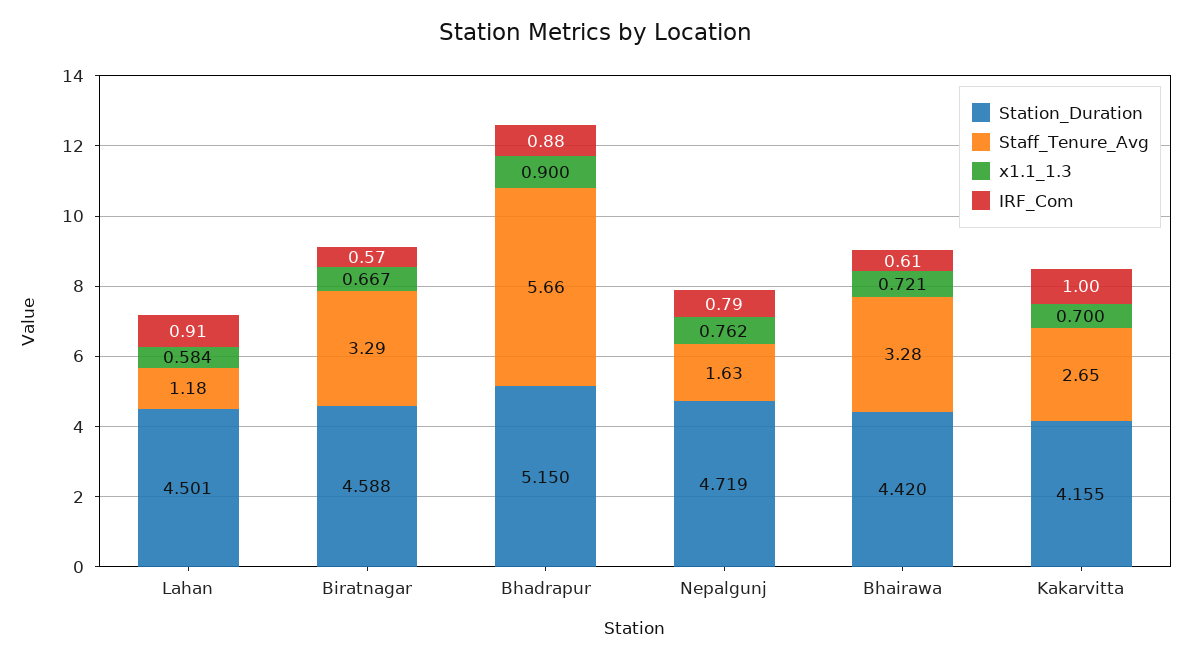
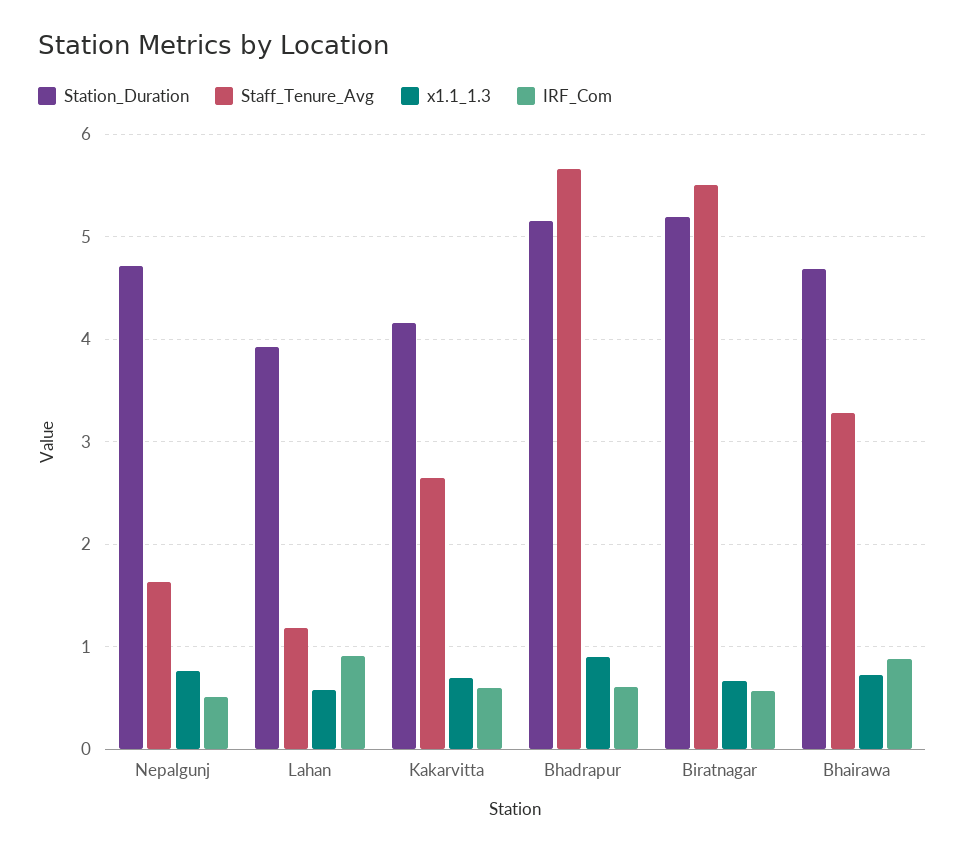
Station_Duration, Lahan: 4.501 -> 3.9
Station_Duration, Biratnagar: 4.588 -> 5.2
Staff_Tenure_Avg, Biratnagar: 3.29 -> 5.5
IRF_Com, Bhadrapur: 0.88 -> 0.6
IRF_Com, Nepalgunj: 0.79 -> 0.5
Station_Duration, Bhairawa: 4.42 -> 4.7
IRF_Com, Bhairawa: 0.61 -> 0.9
IRF_Com, Kakarvitta: 1 -> 0.6

